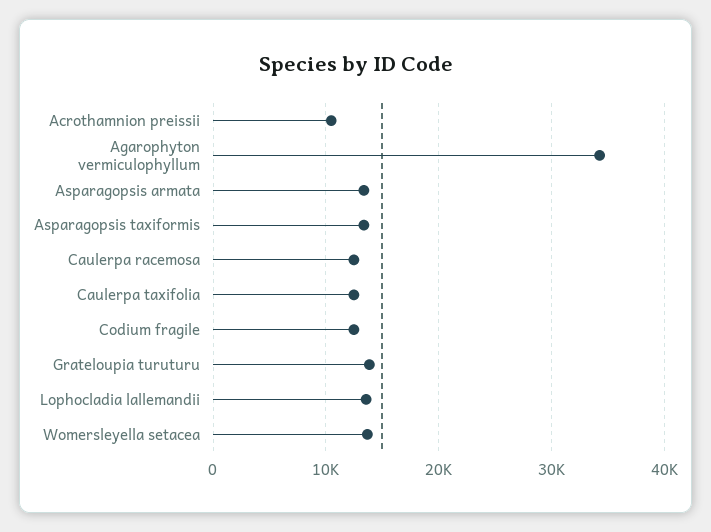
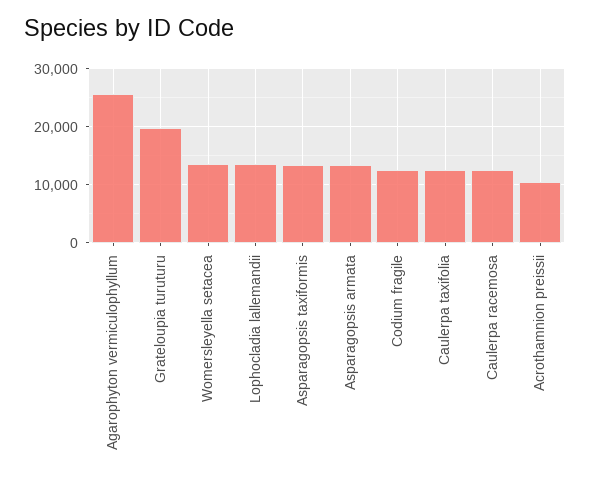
Agarophyton vermiculophyllum: 34000 -> 26000
Grateloupia turuturu: 14000 -> 20000

